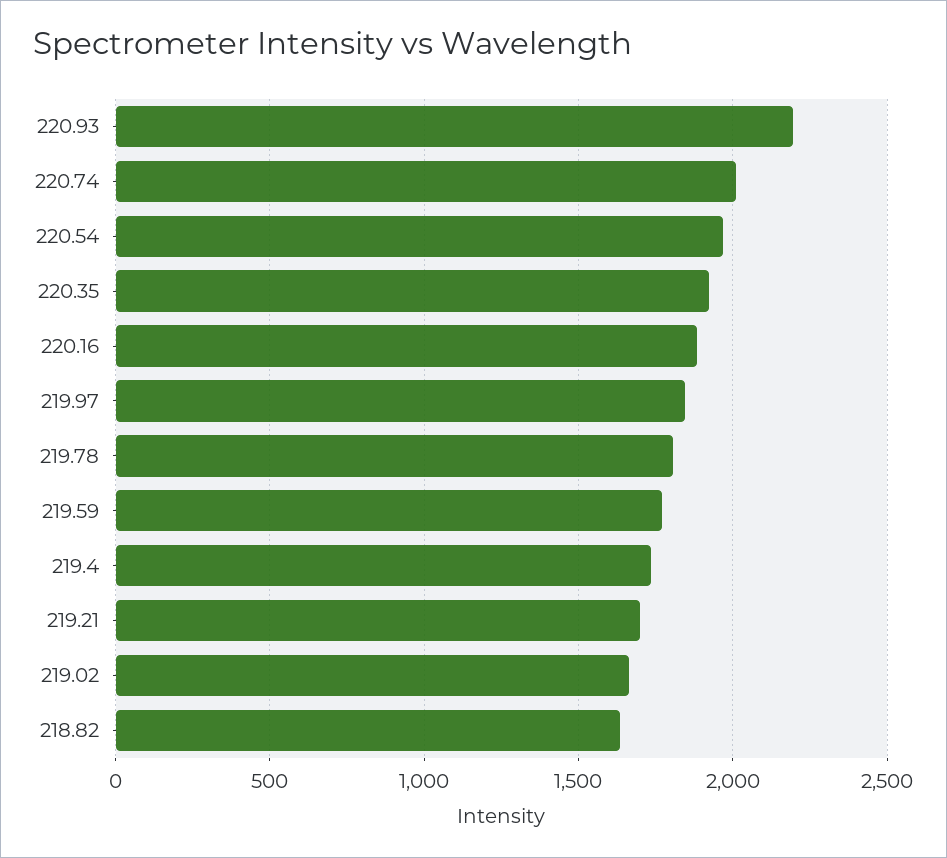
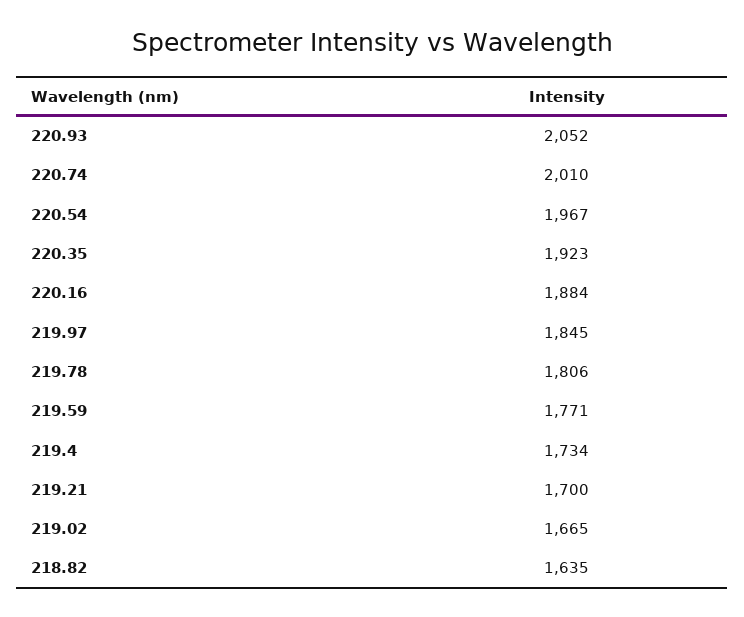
220.93: 2200 -> 2052

